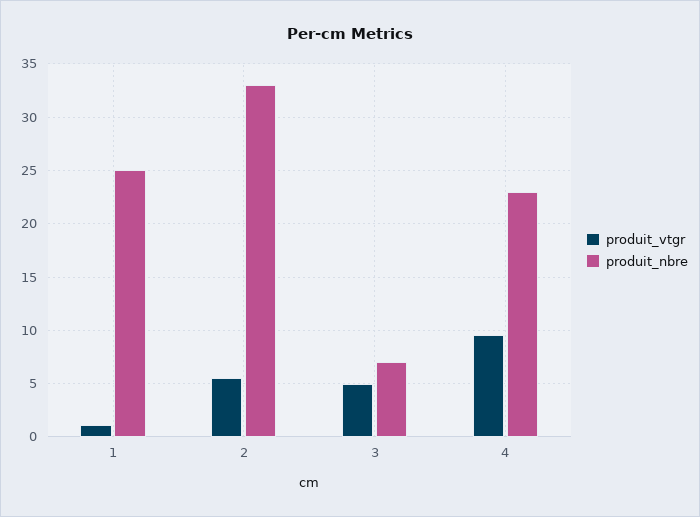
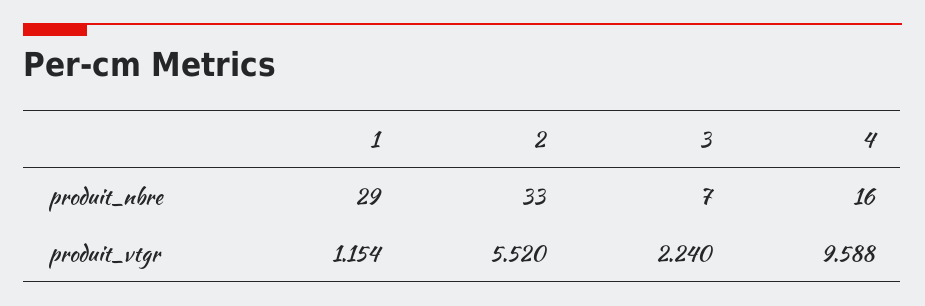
produit_nbre, 1: 25 -> 29
produit_vtgr, 3: 5 -> 2.24
produit_nbre, 4: 23 -> 16

